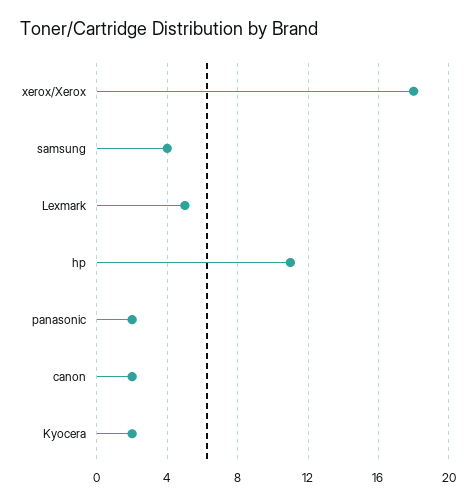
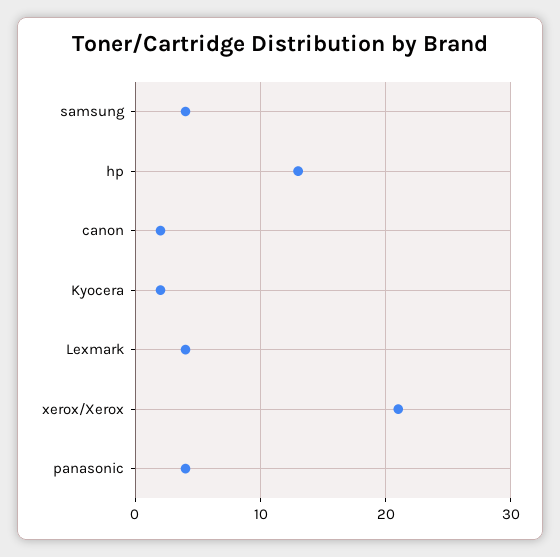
xerox/Xerox: 18 -> 21
Lexmark: 5 -> 4
hp: 11 -> 13
panasonic: 2 -> 4

